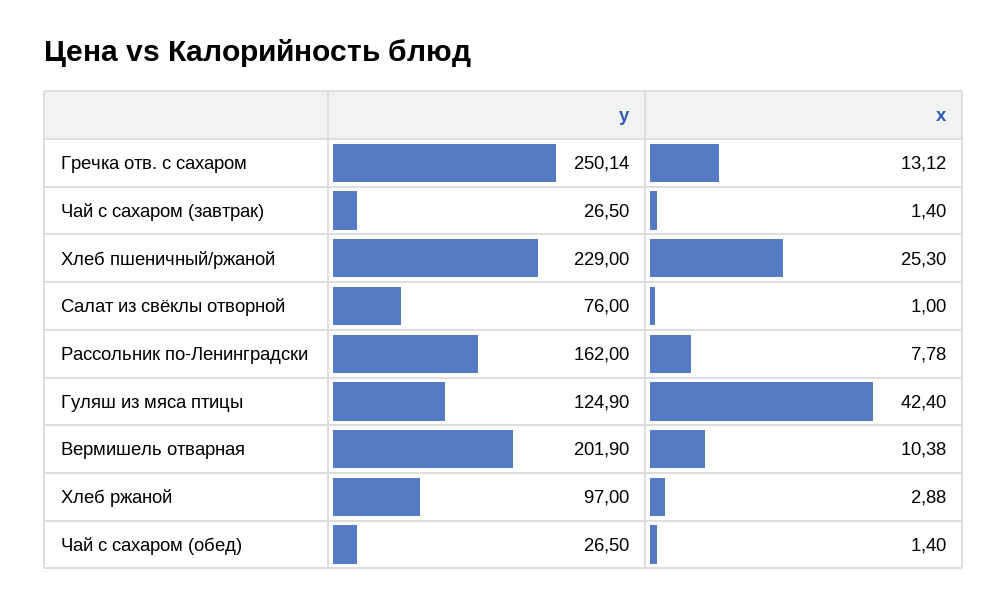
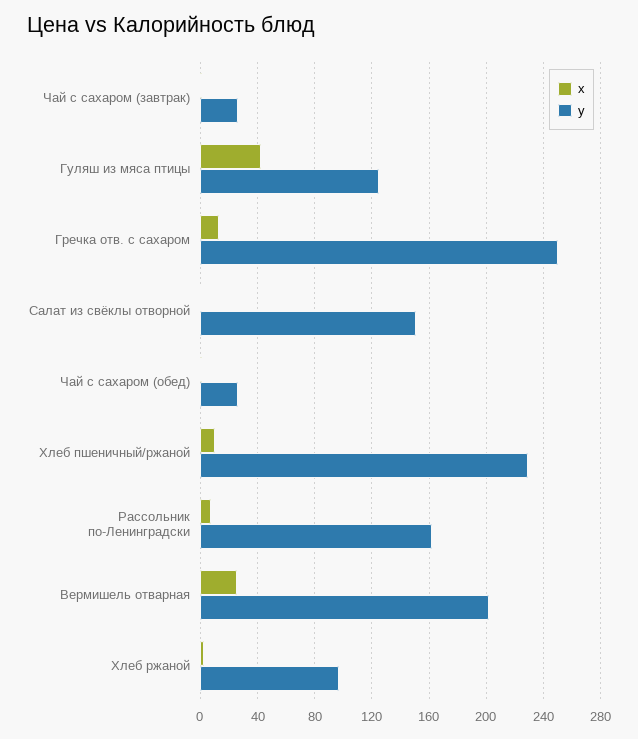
x, Хлеб пшеничный/ржаной: 25.3 -> 10
y, Салат из свёклы отворной: 76 -> 150
x, Вермишель отварная: 10.38 -> 25

